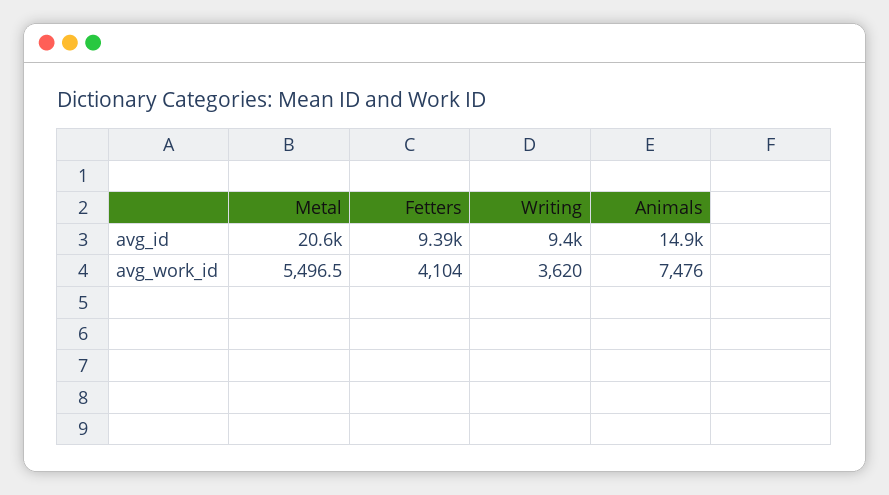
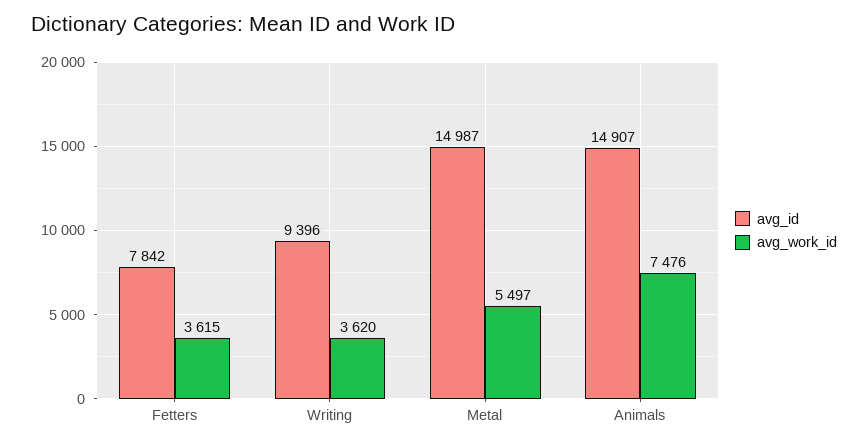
avg_id, Metal: 20600 -> 14987
avg_id, Fetters: 9390 -> 7842
avg_work_id, Fetters: 4104 -> 3615

